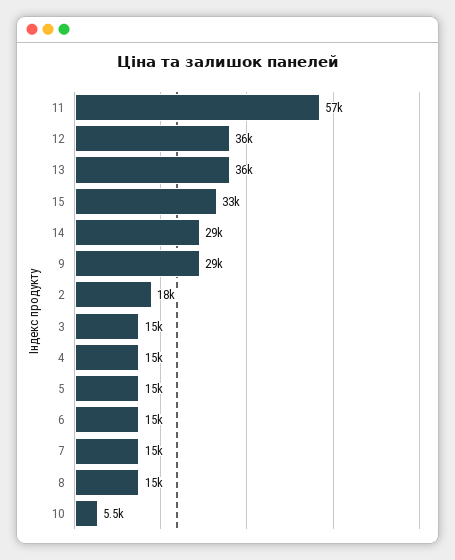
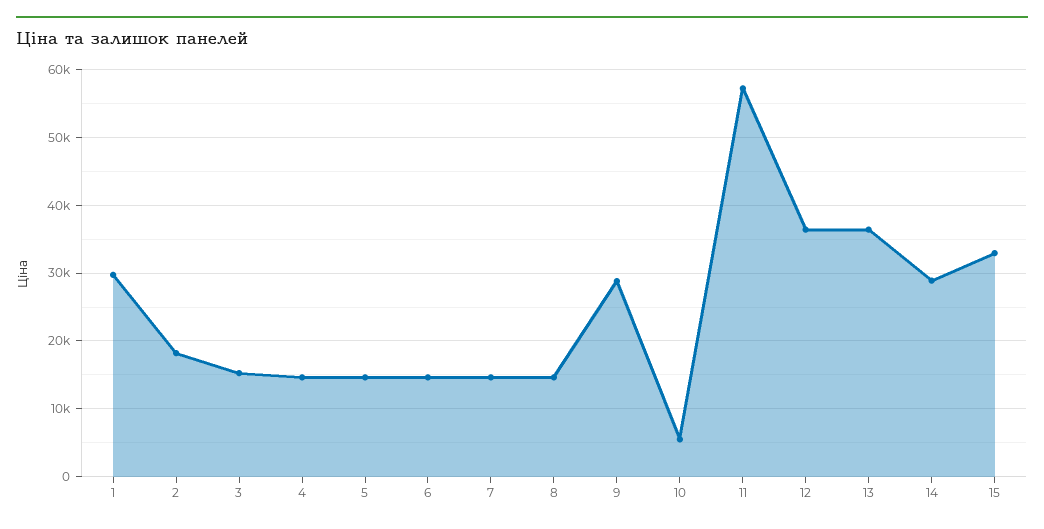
1: none -> 30000

